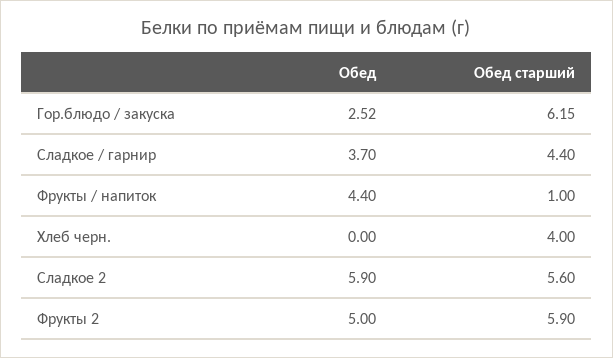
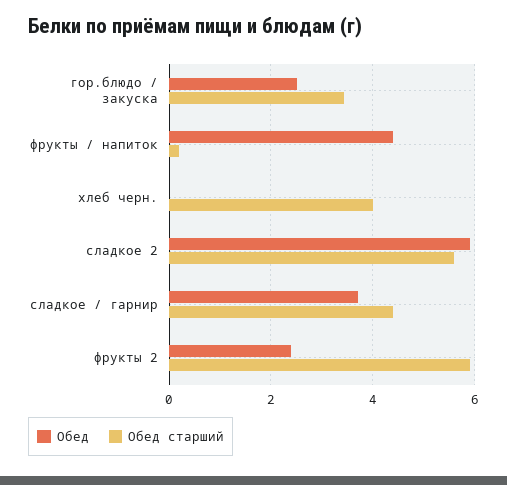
Обед старший, Гор.блюдо / закуска: 6.15 -> 3.4
Обед старший, Фрукты / напиток: 1 -> 0.2
Обед, Фрукты 2: 5 -> 2.4

